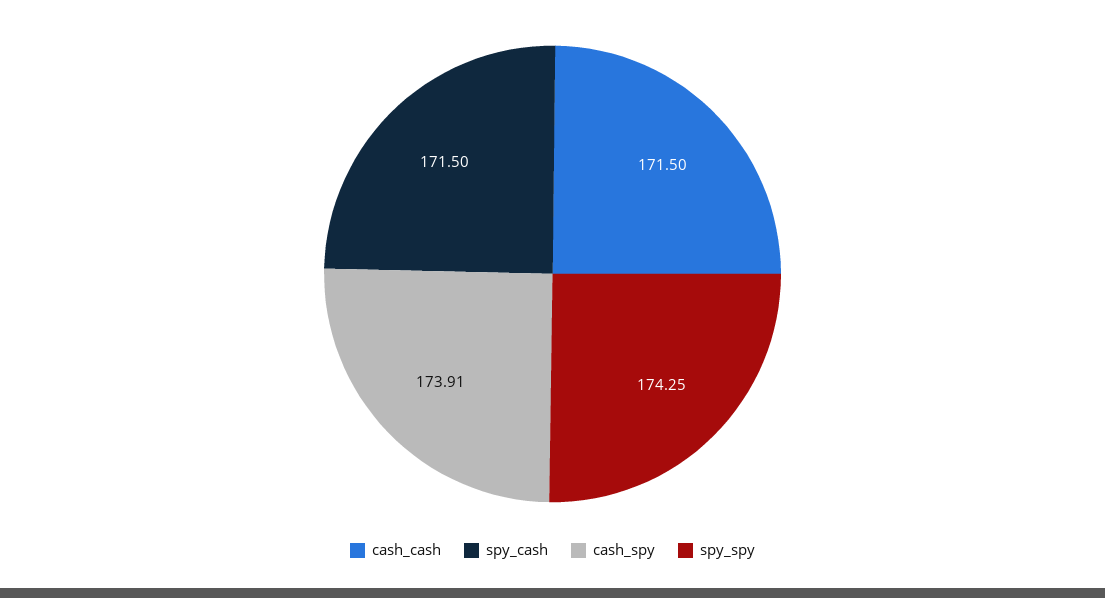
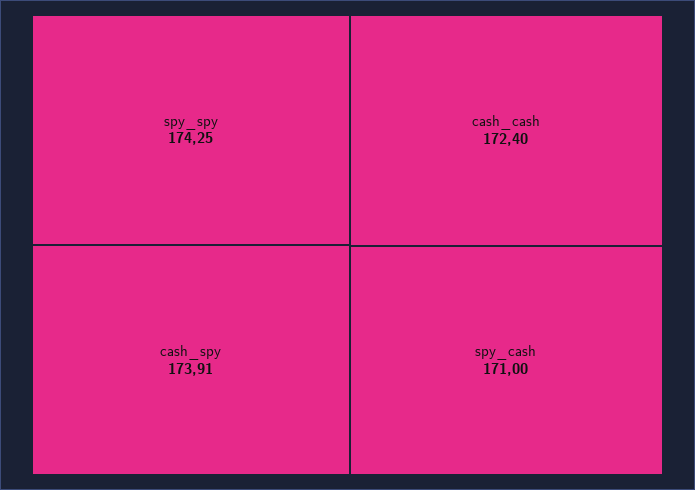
cash_cash: 171.5 -> 172.4
spy_cash: 171.5 -> 171

